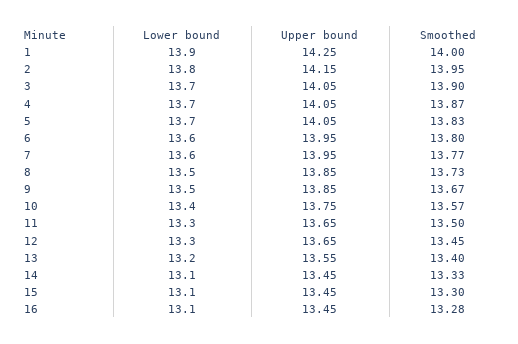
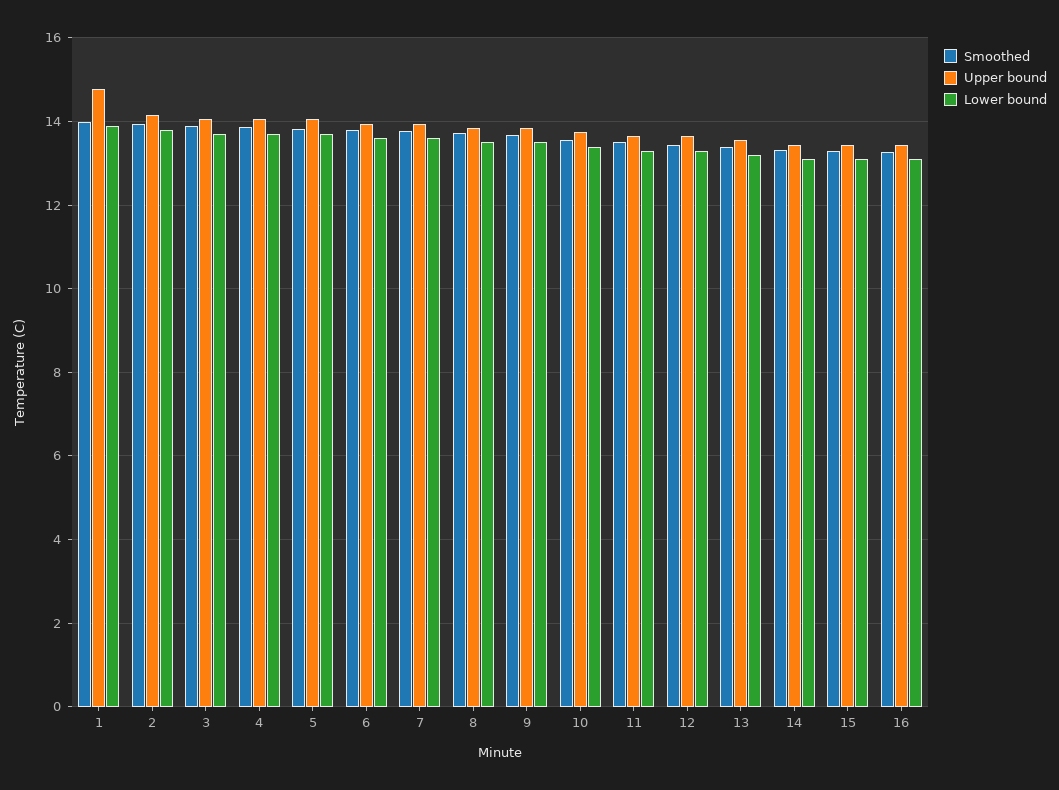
Upper bound, 1: 14.25 -> 14.8

